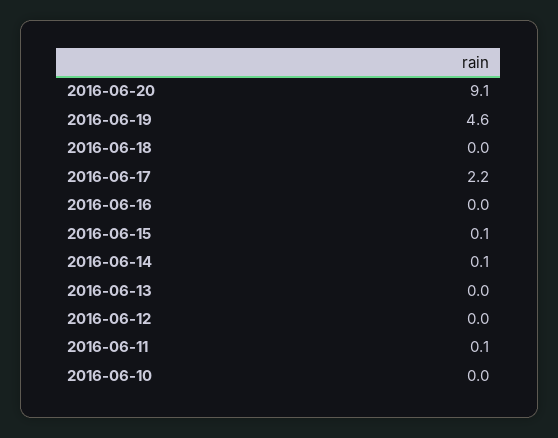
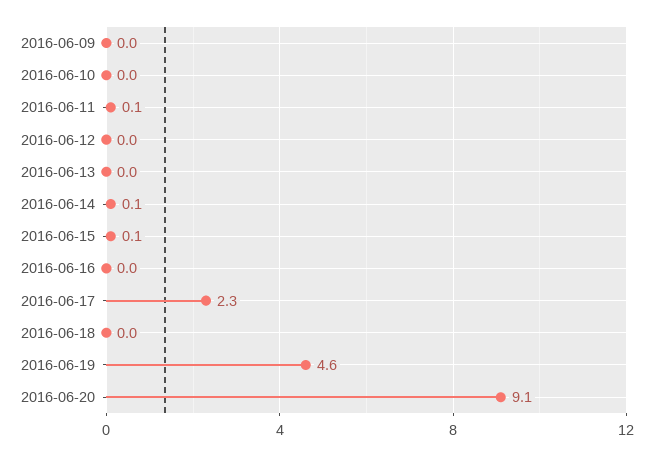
2016-06-17: 2.2 -> 2.3
2016-06-09: none -> 0

